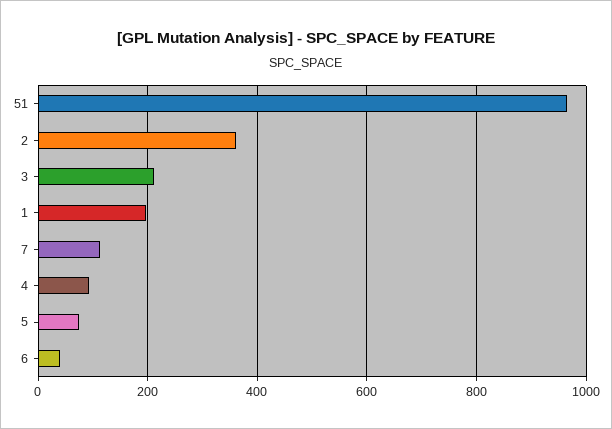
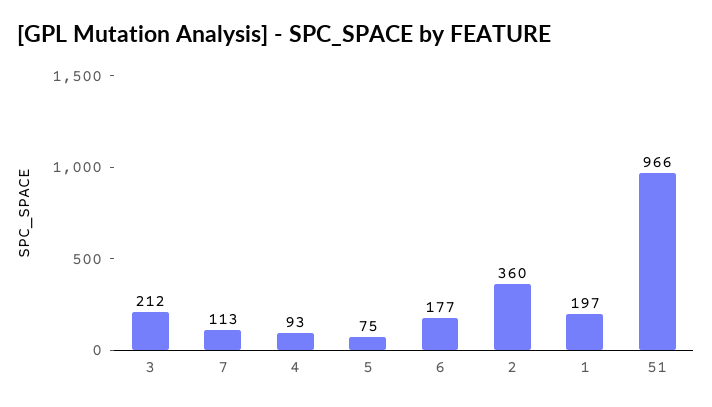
6: 40 -> 177

